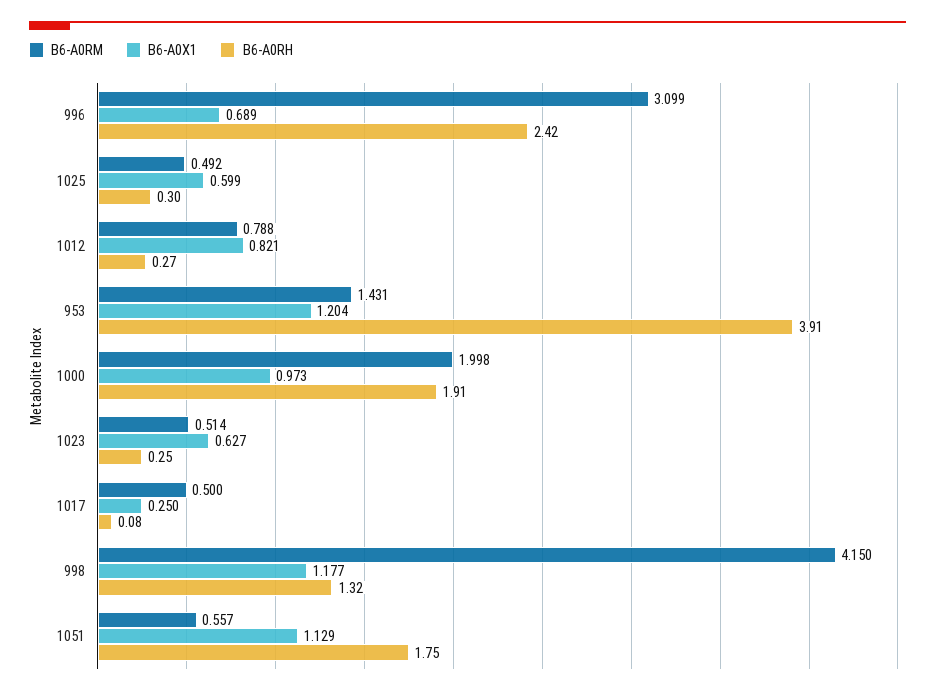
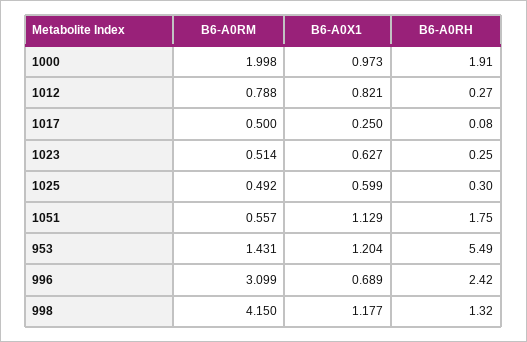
B6-A0RH, 953: 3.91 -> 5.49

